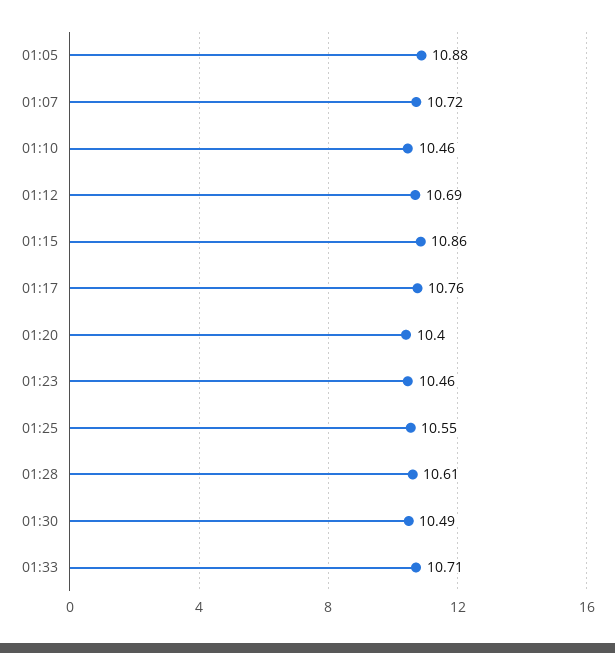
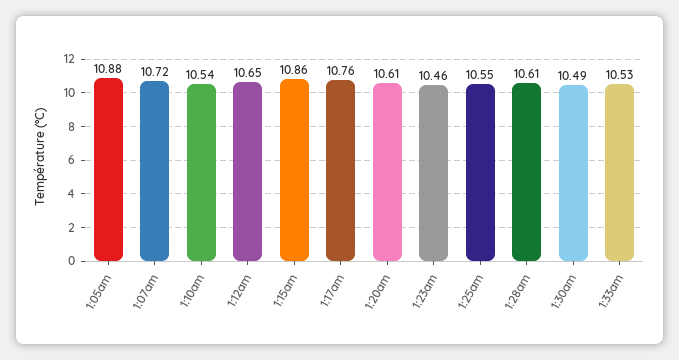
01:10: 10.46 -> 10.54
01:12: 10.69 -> 10.65
01:20: 10.4 -> 10.61
01:33: 10.71 -> 10.53

